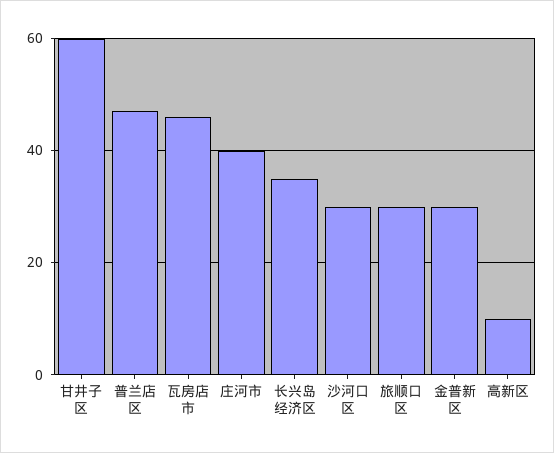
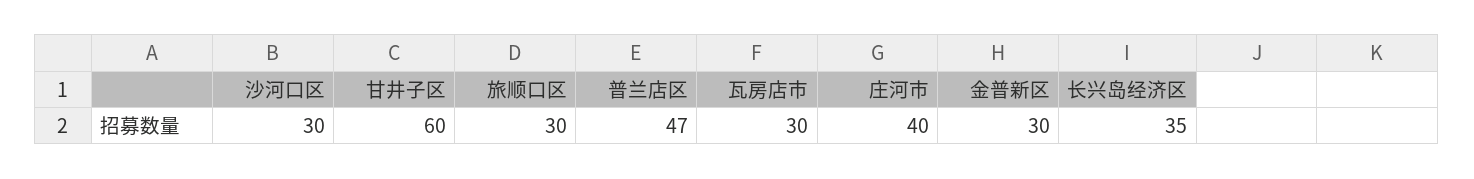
瓦房店市: 45 -> 30
高新区: 10 -> none

